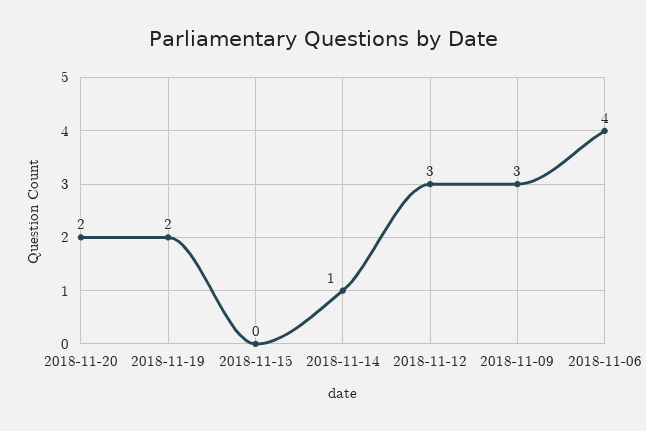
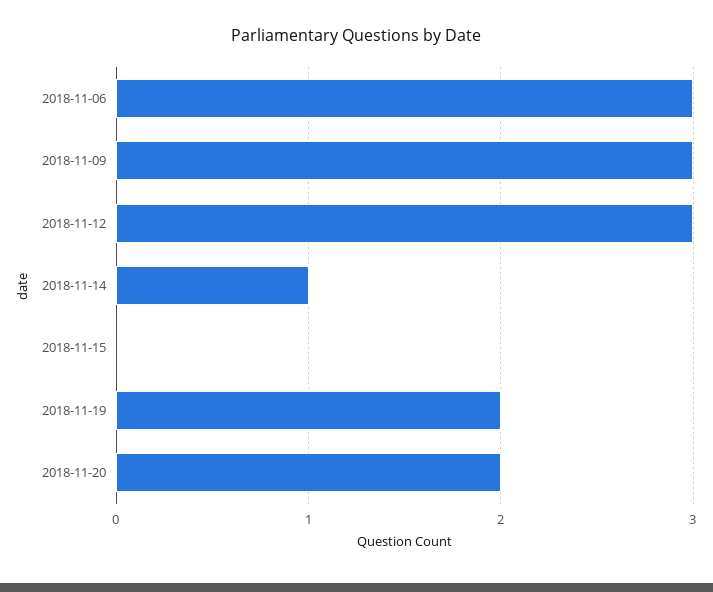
2018-11-06: 4 -> 3

